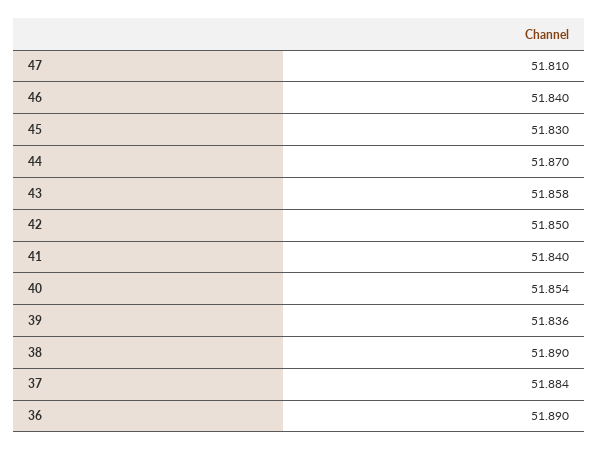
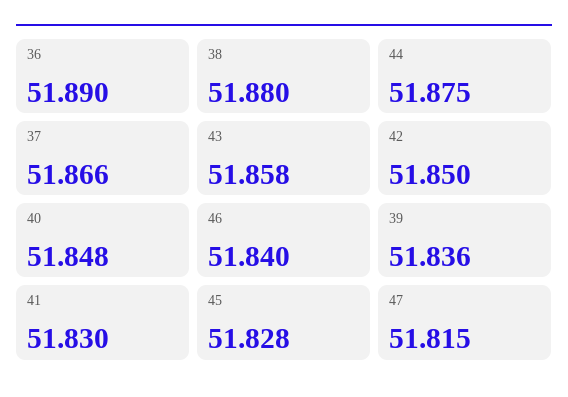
47: 51.81 -> 51.815
45: 51.83 -> 51.828
44: 51.87 -> 51.875
41: 51.84 -> 51.83
40: 51.854 -> 51.848
38: 51.89 -> 51.88
37: 51.884 -> 51.866

